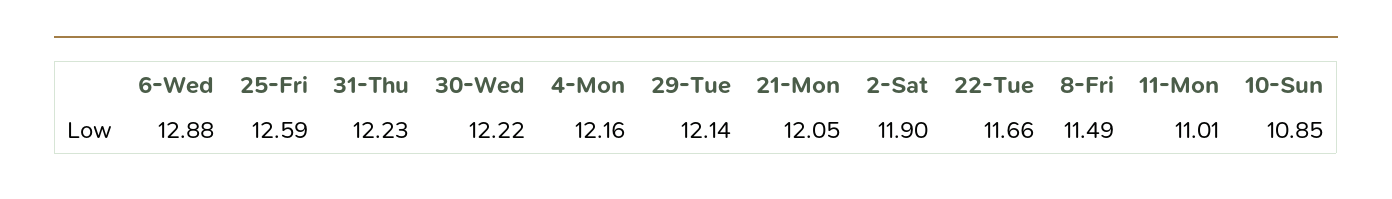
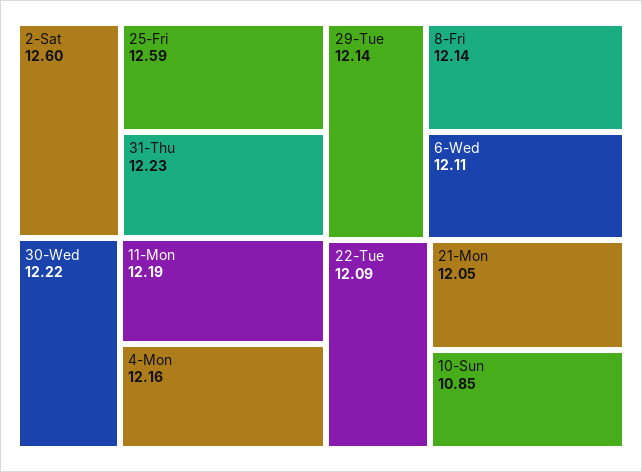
6-Wed: 12.88 -> 12.11
2-Sat: 11.9 -> 12.6
22-Tue: 11.66 -> 12.09
8-Fri: 11.49 -> 12.14
11-Mon: 11.01 -> 12.19

